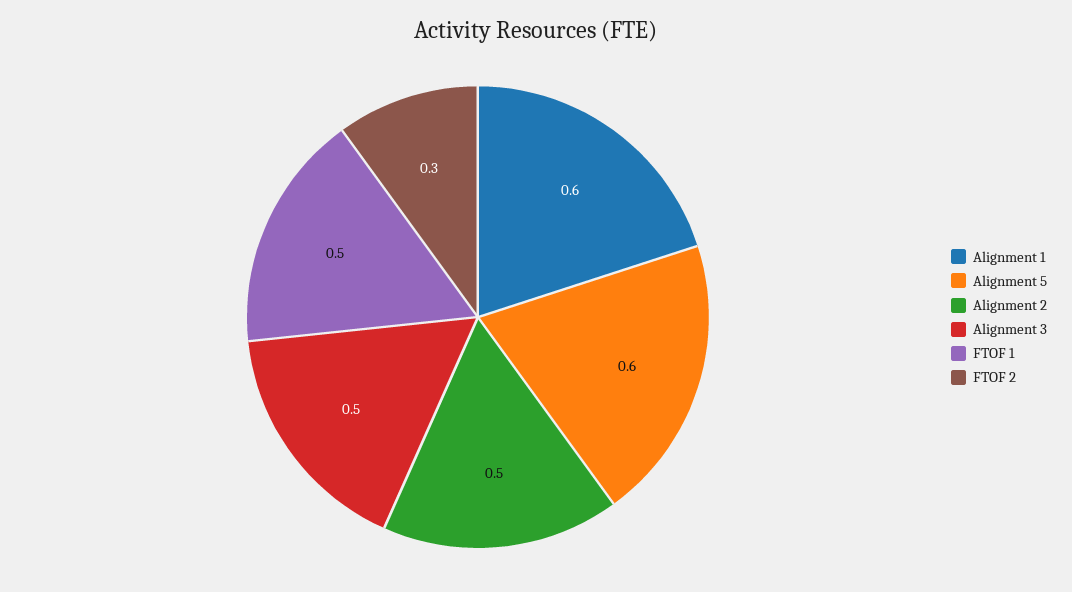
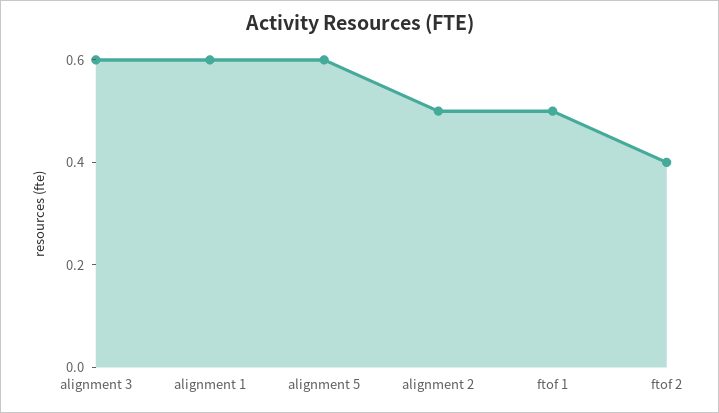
Alignment 3: 0.5 -> 0.6
FTOF 2: 0.3 -> 0.4

